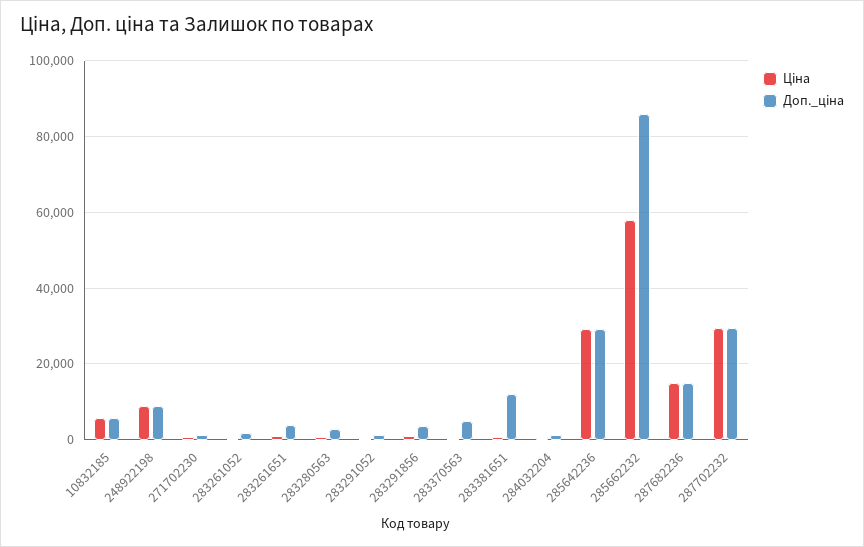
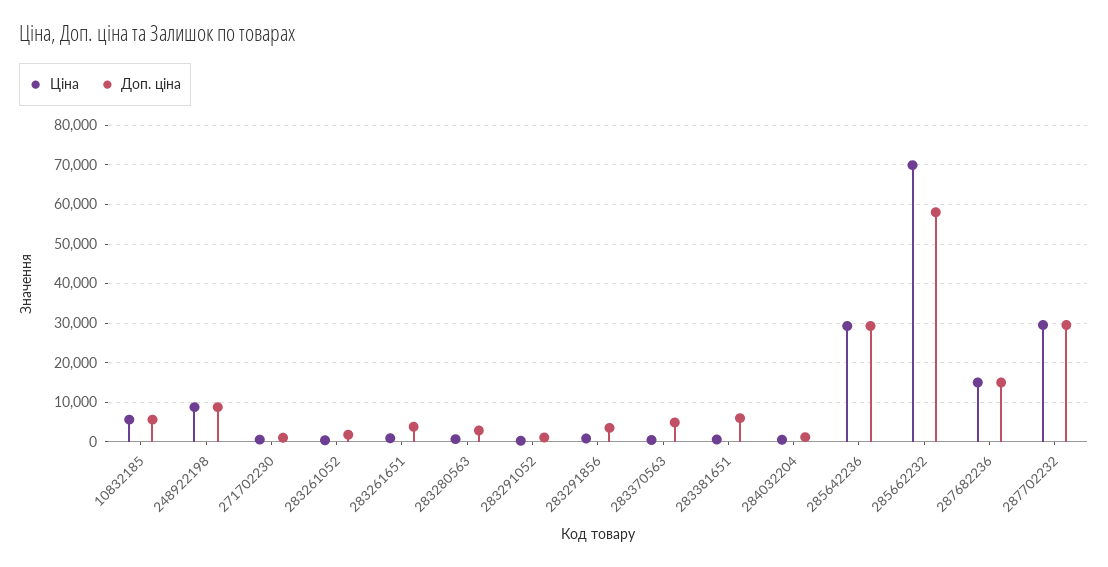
Доп._ціна, 283381651: 12000 -> 6000
Ціна, 285662232: 58000 -> 70000
Доп._ціна, 285662232: 86000 -> 58000

